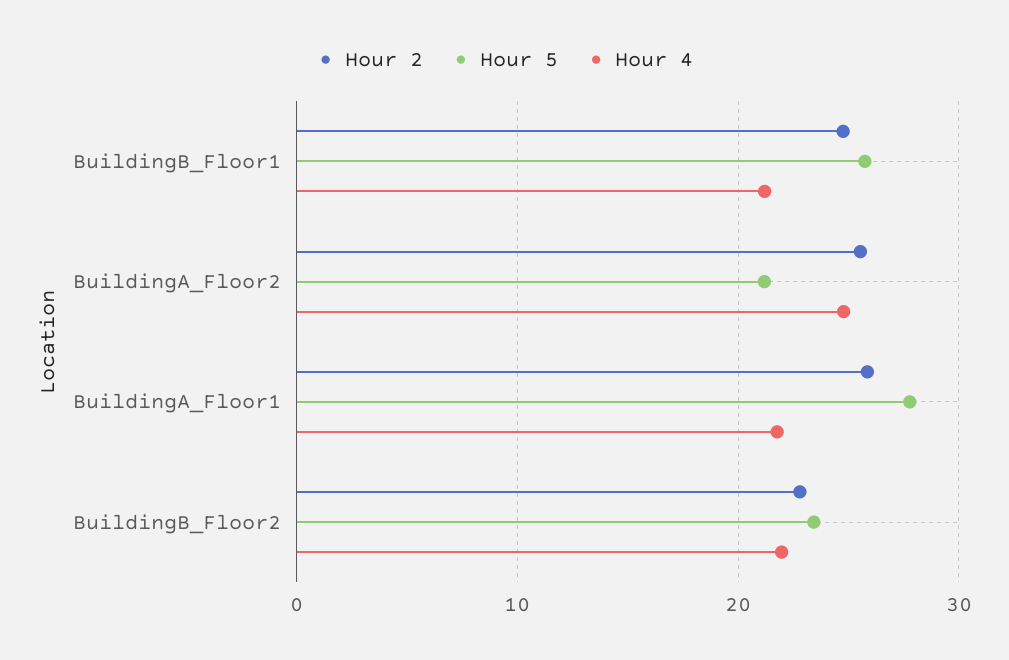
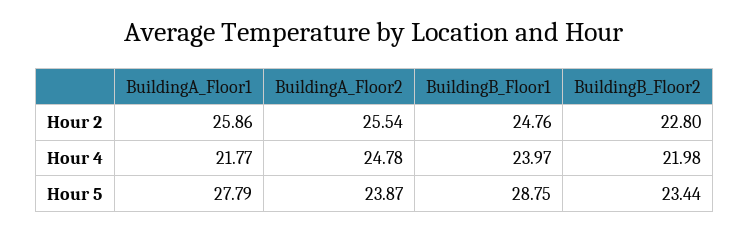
Hour 5, BuildingB_Floor1: 26 -> 28.75
Hour 4, BuildingB_Floor1: 21 -> 23.97
Hour 5, BuildingA_Floor2: 21 -> 23.87

